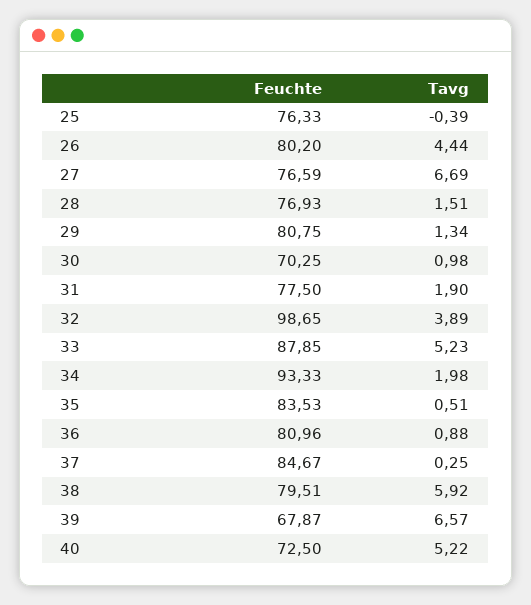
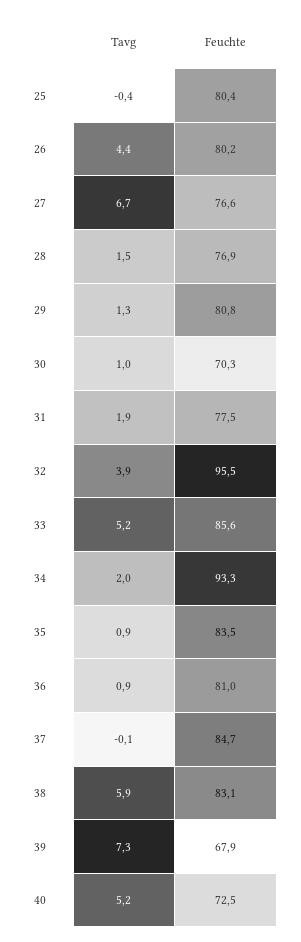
Feuchte, 25: 76.33 -> 80.4
Feuchte, 32: 98.65 -> 95.5
Feuchte, 33: 87.85 -> 85.6
Tavg, 35: 0.51 -> 0.9
Tavg, 37: 0.25 -> -0.1
Feuchte, 38: 79.51 -> 83.1
Tavg, 39: 6.57 -> 7.3

